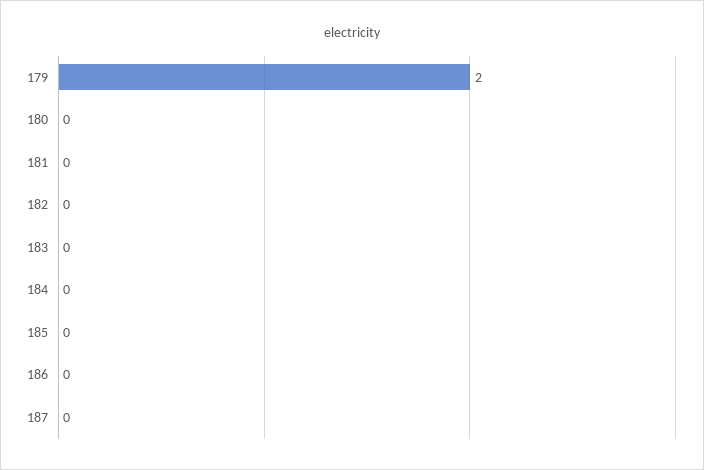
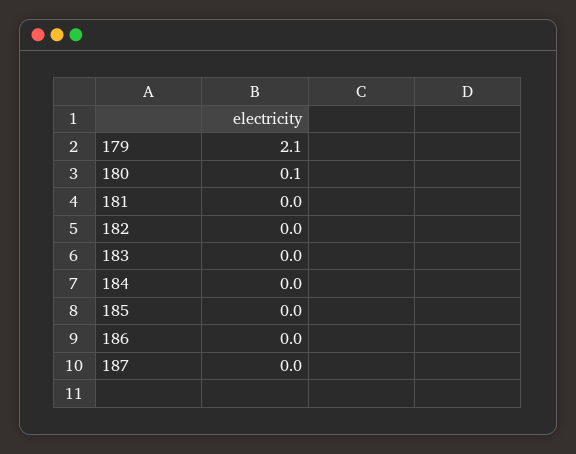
179: 2 -> 2.1
180: 0 -> 0.1

